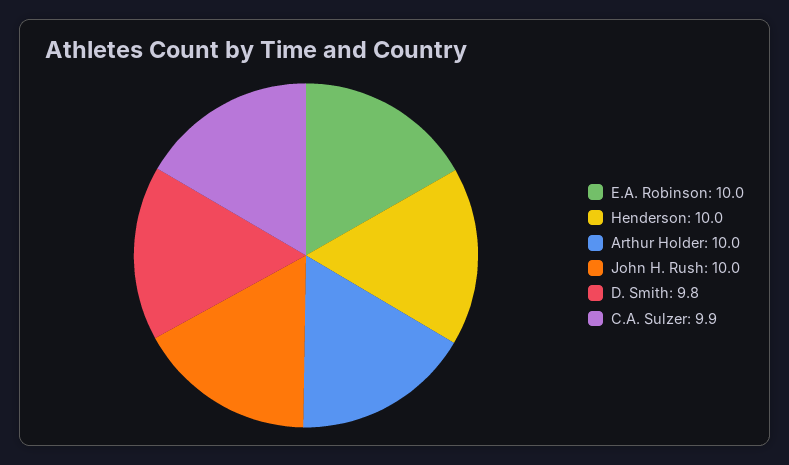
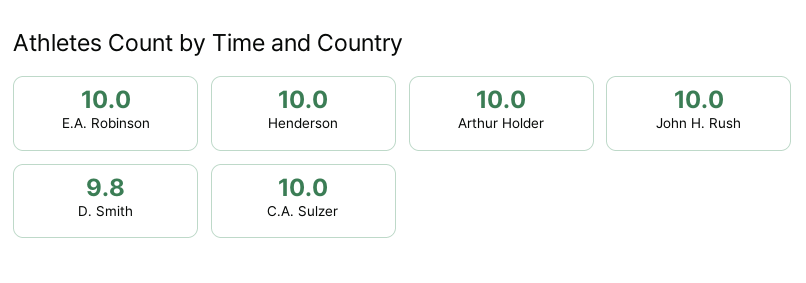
C.A. Sulzer: 9.9 -> 10

